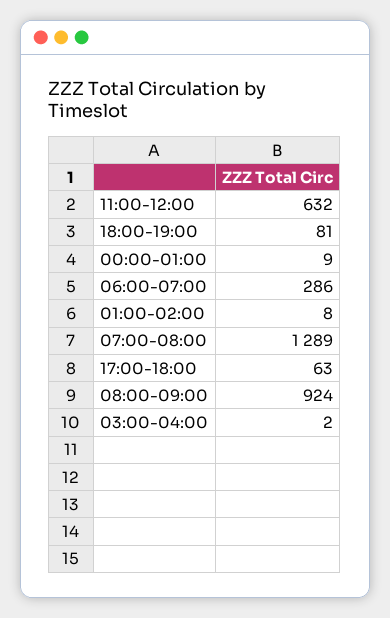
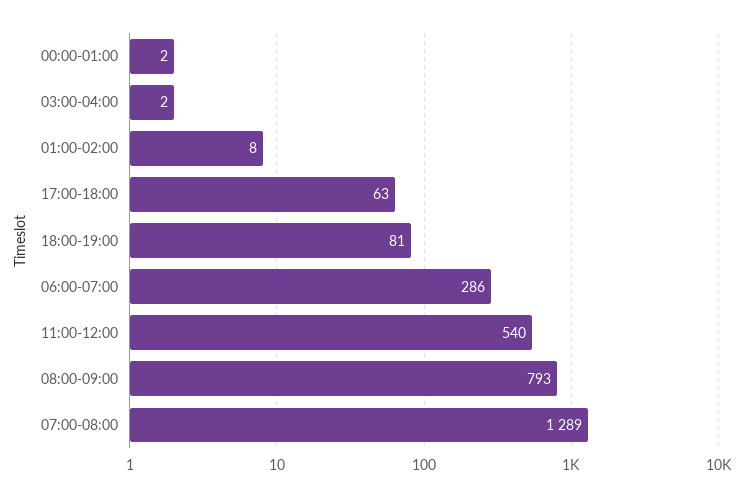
11:00-12:00: 632 -> 540
00:00-01:00: 9 -> 2
08:00-09:00: 924 -> 793

